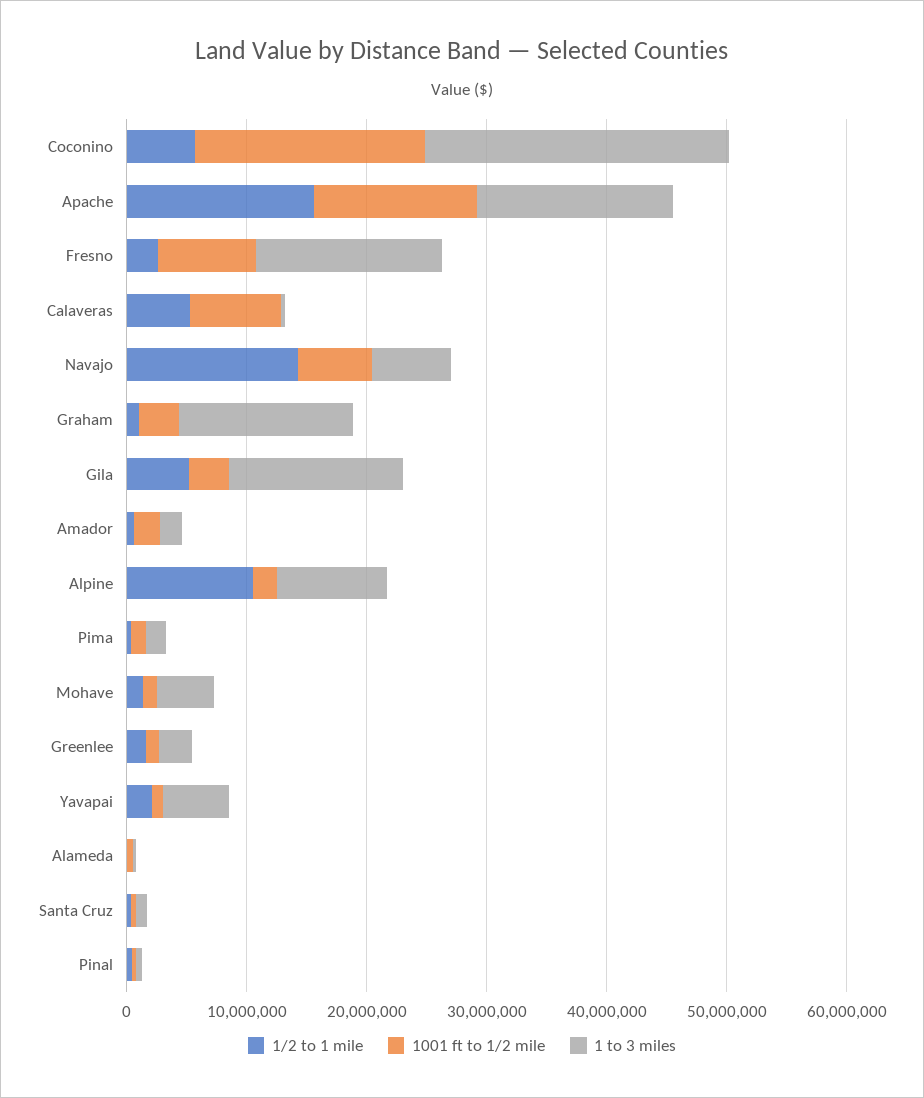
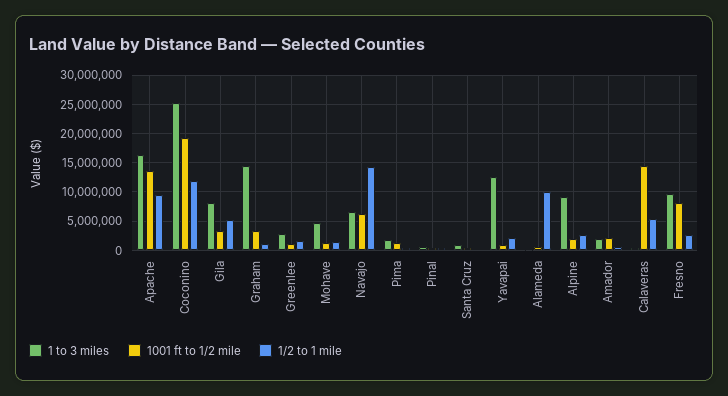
1/2 to 1 mile, Coconino: 6000000 -> 12500000
1/2 to 1 mile, Apache: 16000000 -> 10000000
1 to 3 miles, Fresno: 16000000 -> 10000000
1001 ft to 1/2 mile, Calaveras: 8000000 -> 15000000
1 to 3 miles, Gila: 14000000 -> 7500000
1/2 to 1 mile, Alpine: 10000000 -> 2500000
1 to 3 miles, Yavapai: 6000000 -> 12500000
1/2 to 1 mile, Alameda: 0 -> 10000000

